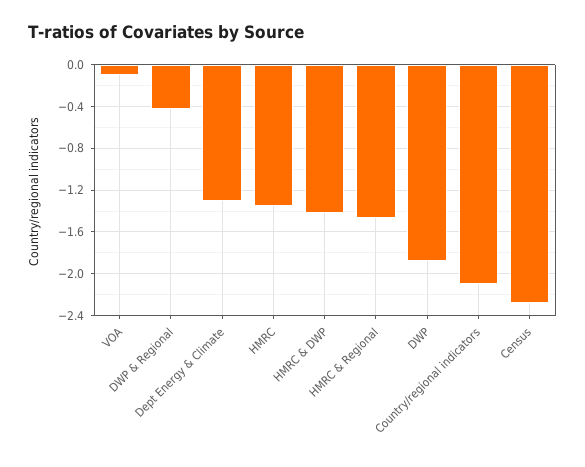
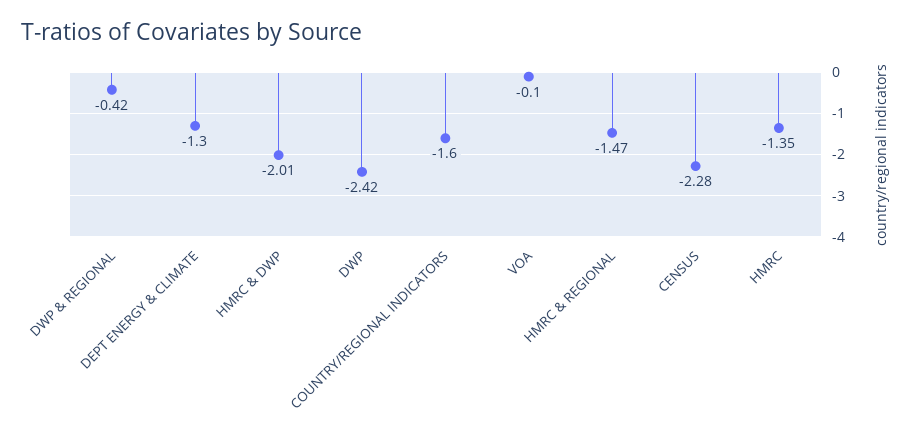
HMRC & DWP: -1.4 -> -2.01
DWP: -1.9 -> -2.42
Country/regional indicators: -2.1 -> -1.6

